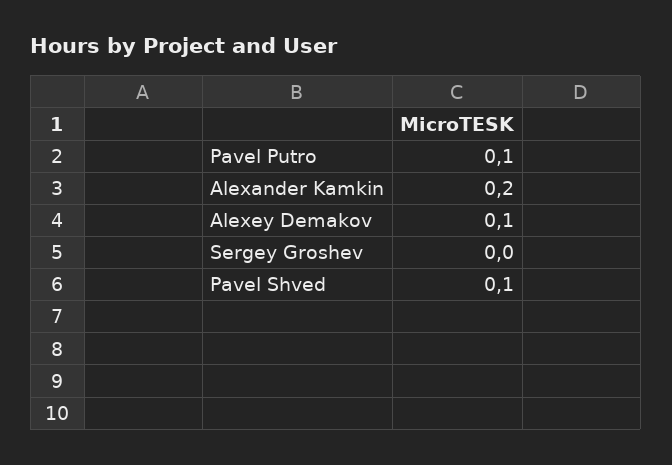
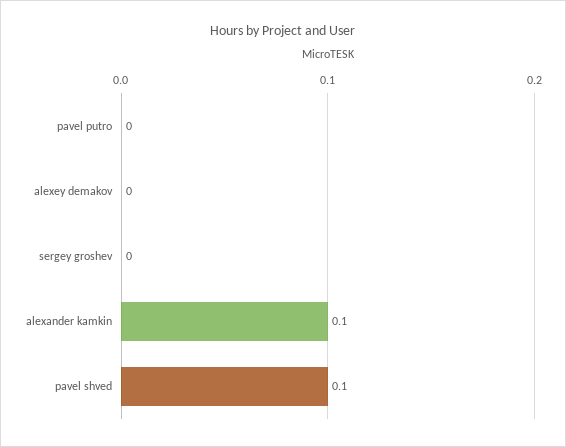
Pavel Putro: 0.1 -> 0
Alexander Kamkin: 0.2 -> 0.1
Alexey Demakov: 0.1 -> 0

